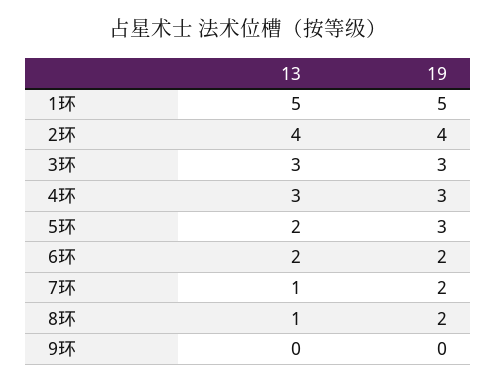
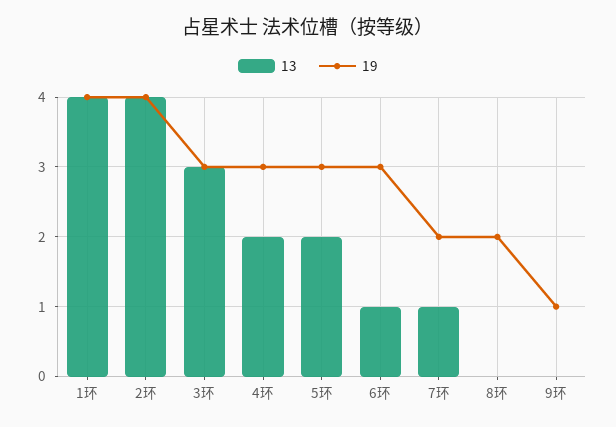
13, 1环: 5 -> 4
19, 1环: 5 -> 4
13, 4环: 3 -> 2
13, 6环: 2 -> 1
19, 6环: 2 -> 3
13, 8环: 1 -> 0
19, 9环: 0 -> 1

